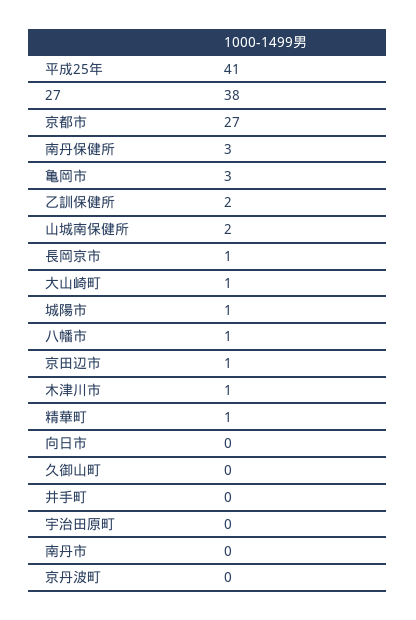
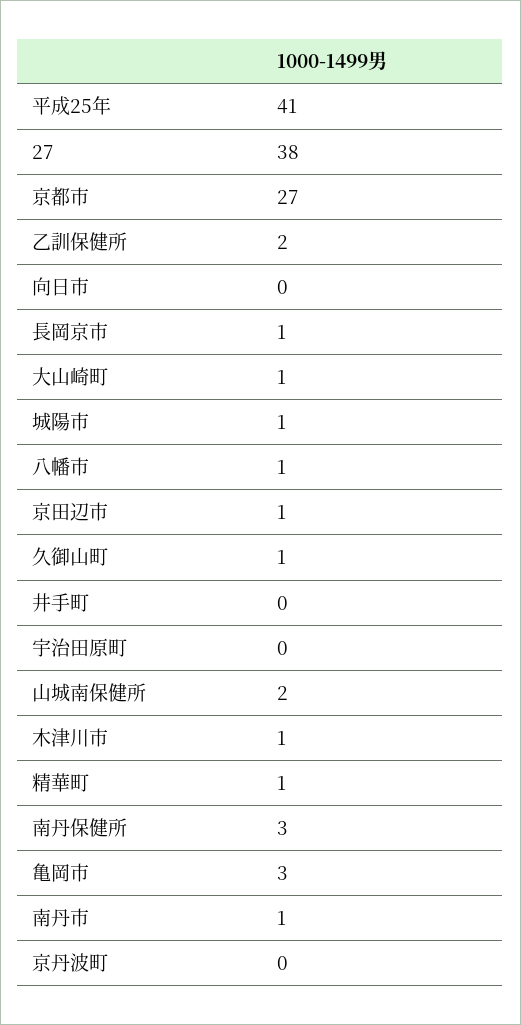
久御山町: 0 -> 1
南丹市: 0 -> 1

